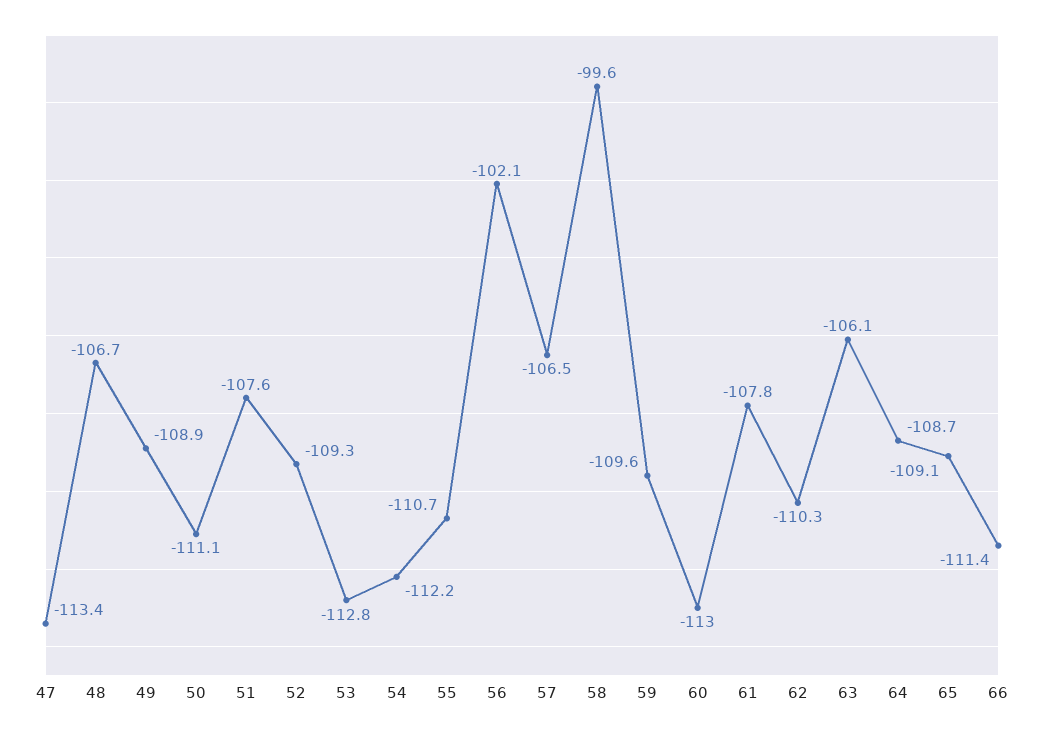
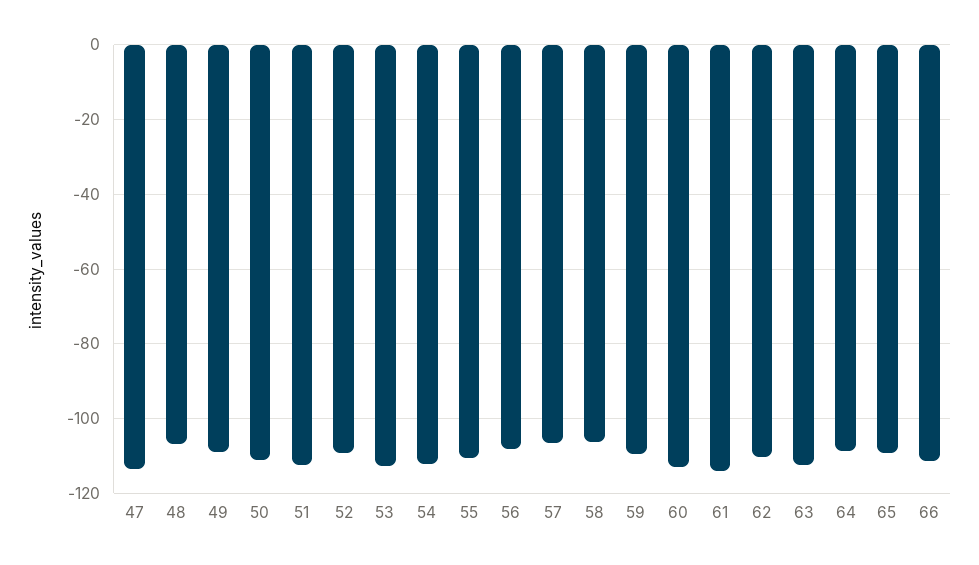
51: -107.6 -> -112
56: -102.1 -> -108
58: -99.6 -> -106
61: -107.8 -> -114
63: -106.1 -> -112

